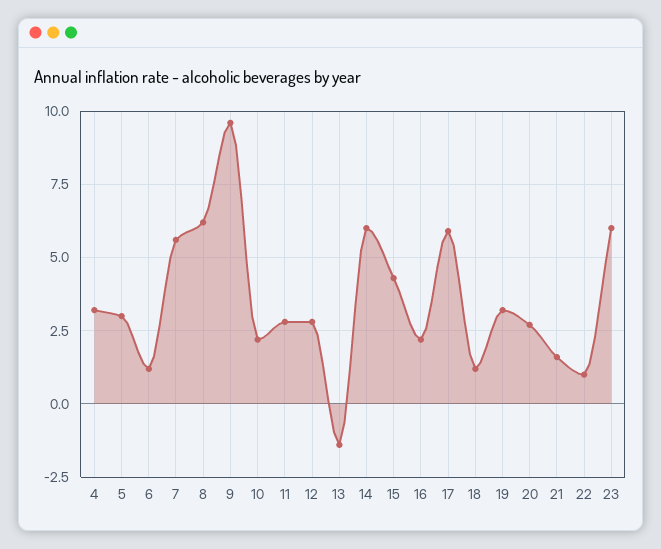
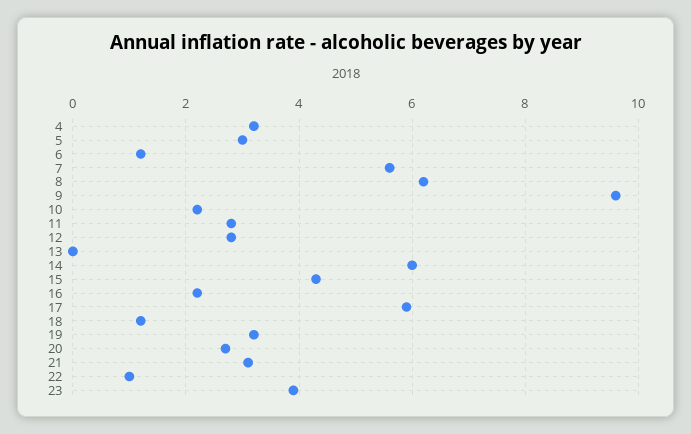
13: -1.5 -> 0
21: 1.5 -> 3
23: 6 -> 4

